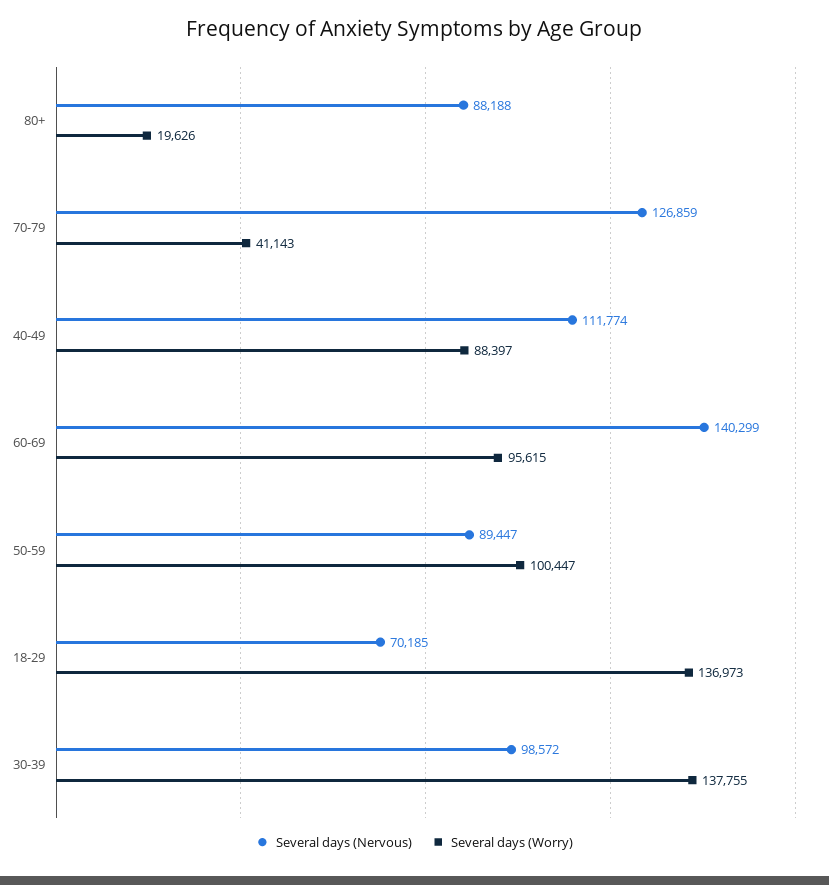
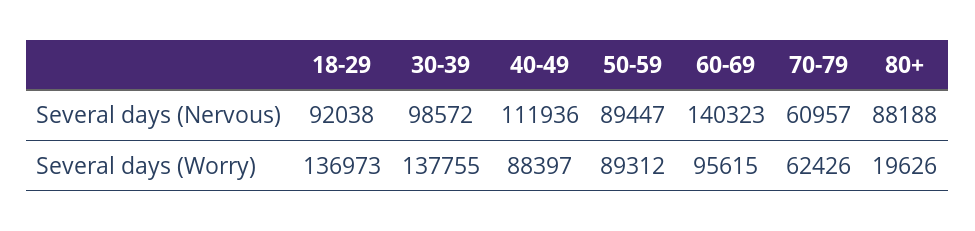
Several days (Nervous), 70-79: 126859 -> 60957
Several days (Worry), 70-79: 41143 -> 62426
Several days (Nervous), 40-49: 111774 -> 111936
Several days (Nervous), 60-69: 140299 -> 140323
Several days (Worry), 50-59: 100447 -> 89312
Several days (Nervous), 18-29: 70185 -> 92038

